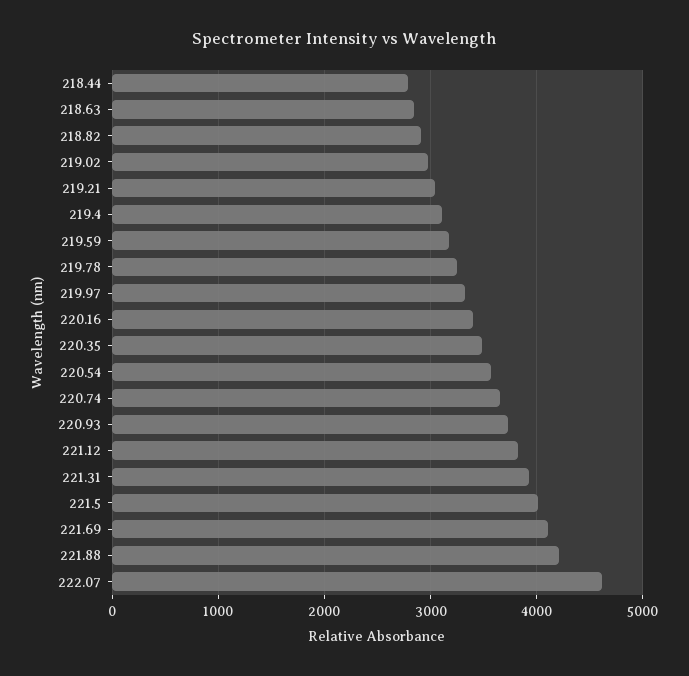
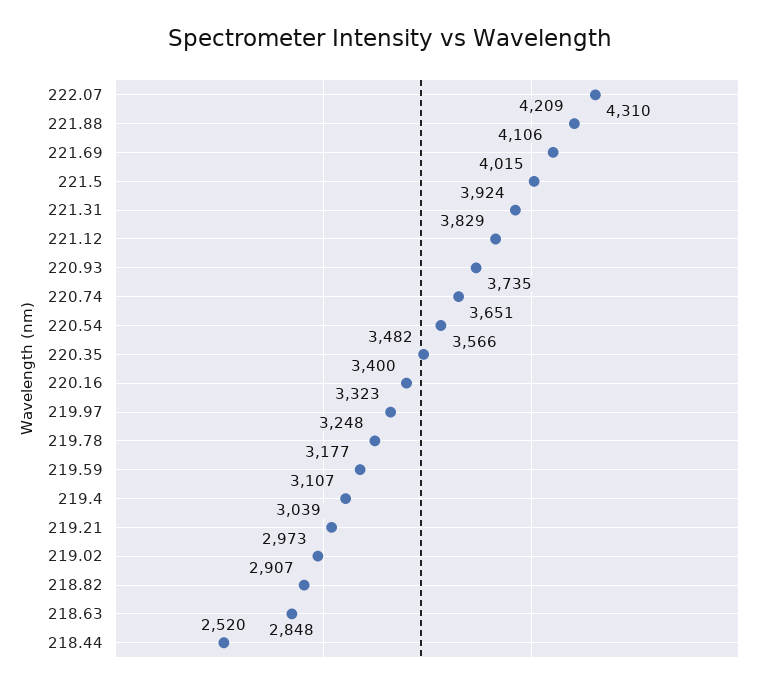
218.44: 2800 -> 2520
222.07: 4600 -> 4310

